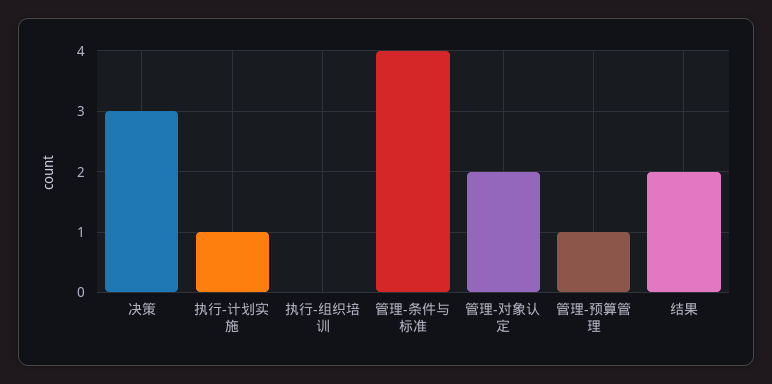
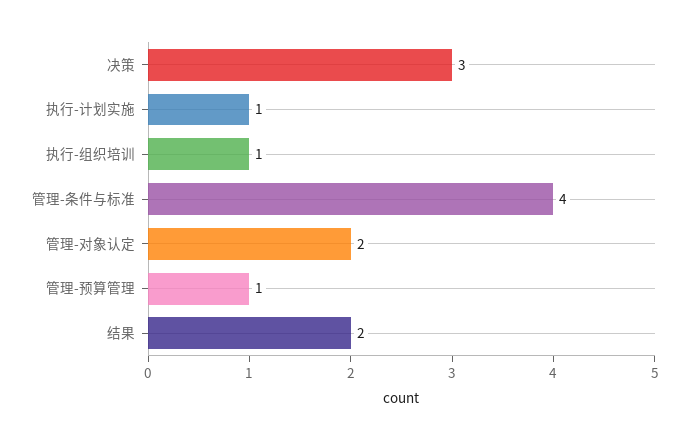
执行-组织培训: 0 -> 1

